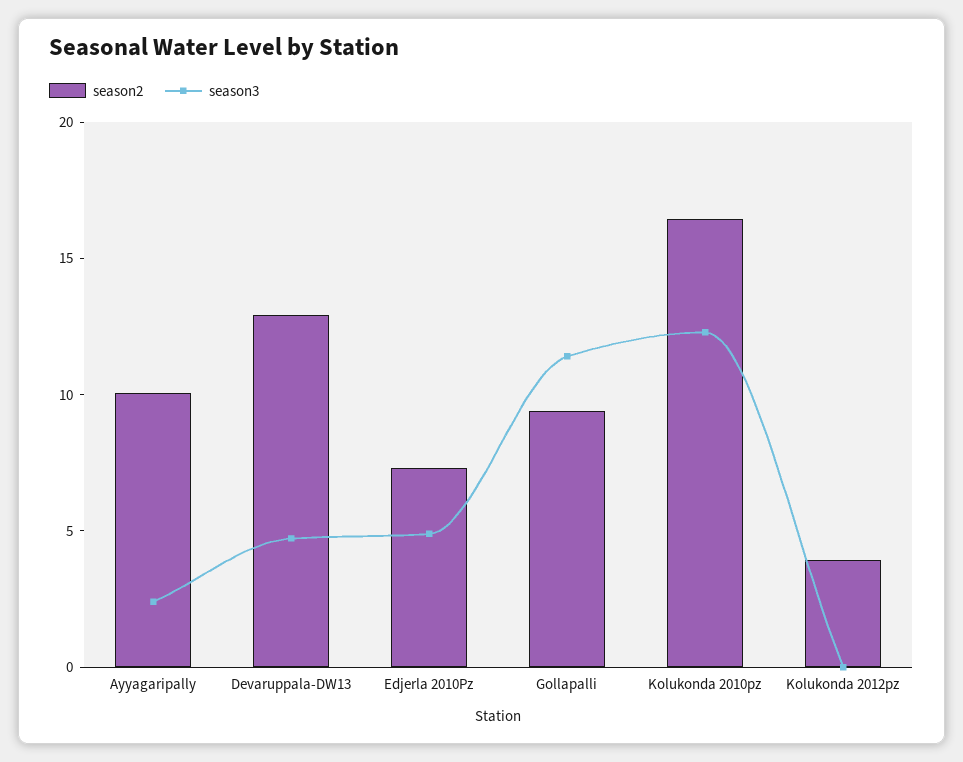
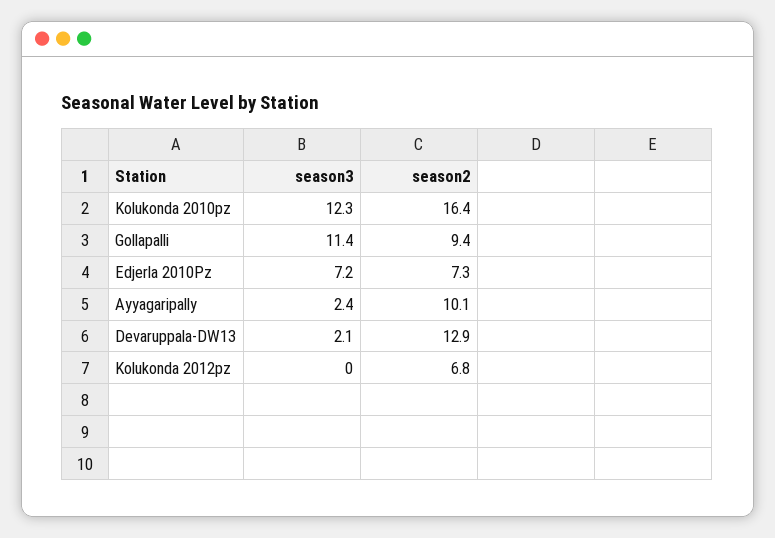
season3, Devaruppala-DW13: 5 -> 2.1
season3, Edjerla 2010Pz: 5 -> 7.2
season2, Kolukonda 2012pz: 4 -> 6.8

